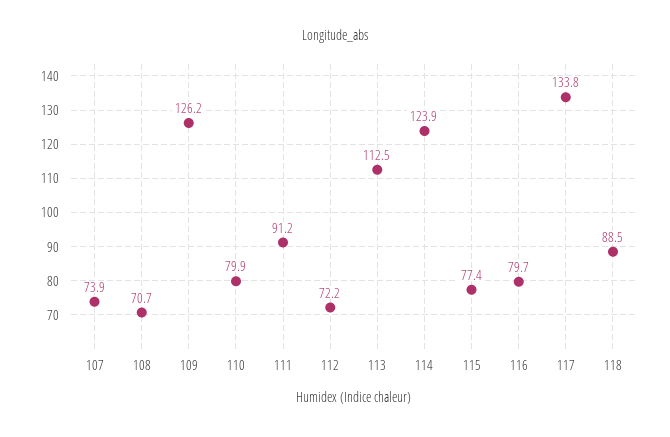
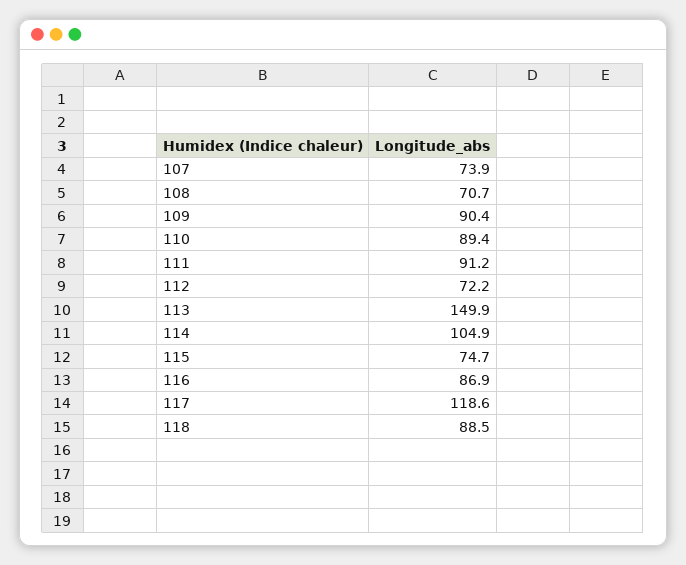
109: 126.2 -> 90.4
110: 79.9 -> 89.4
113: 112.5 -> 149.9
114: 123.9 -> 104.9
115: 77.4 -> 74.7
116: 79.7 -> 86.9
117: 133.8 -> 118.6

